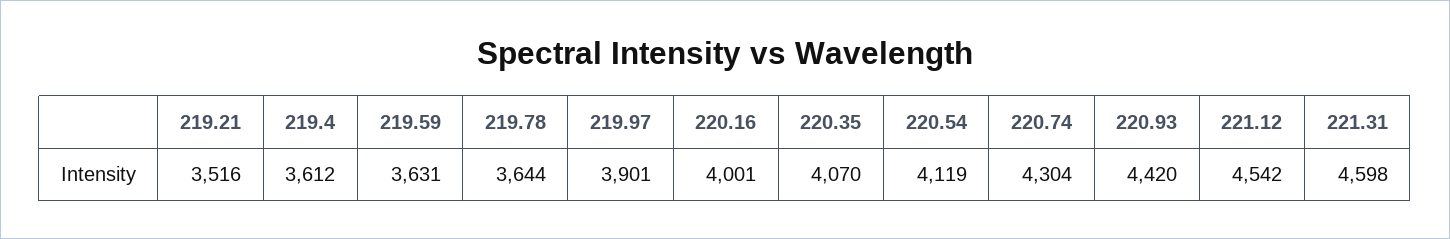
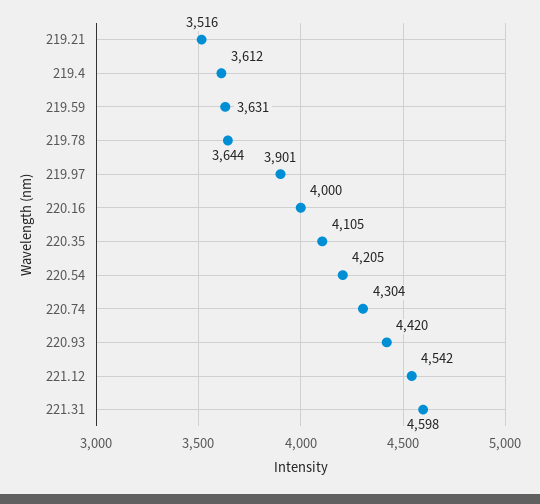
220.16: 4001 -> 4000
220.35: 4070 -> 4105
220.54: 4119 -> 4205

